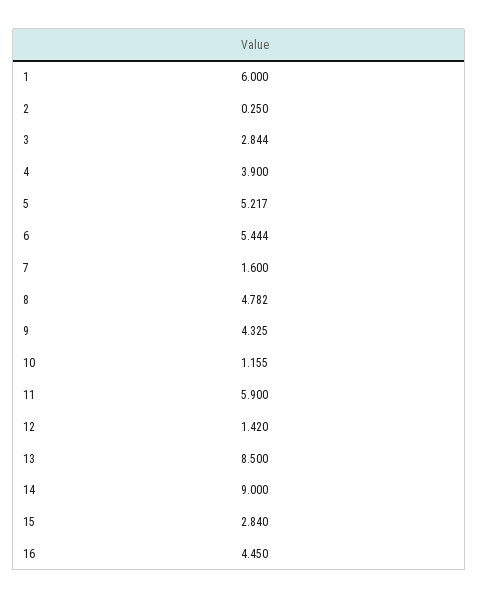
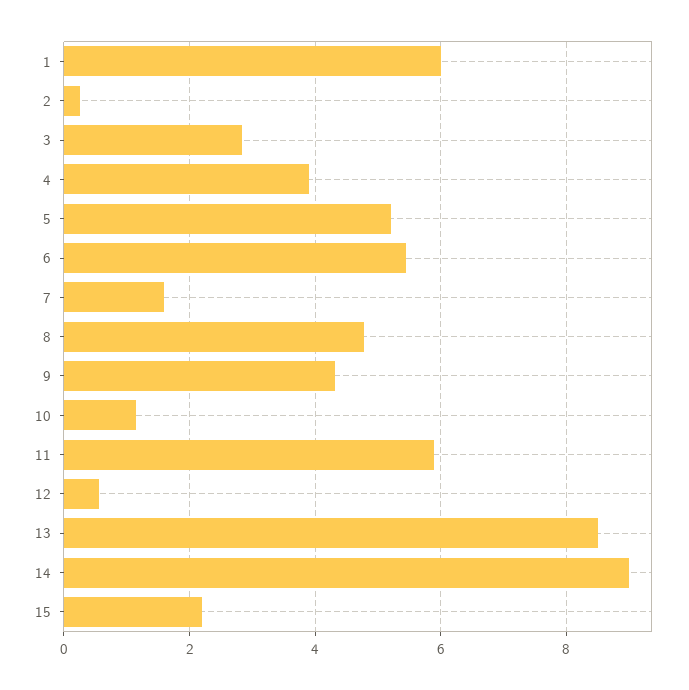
12: 1.42 -> 0.6
15: 2.84 -> 2.2
16: 4.45 -> none

